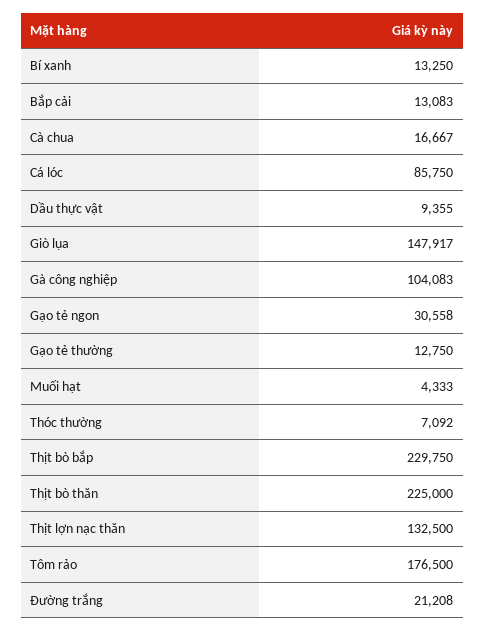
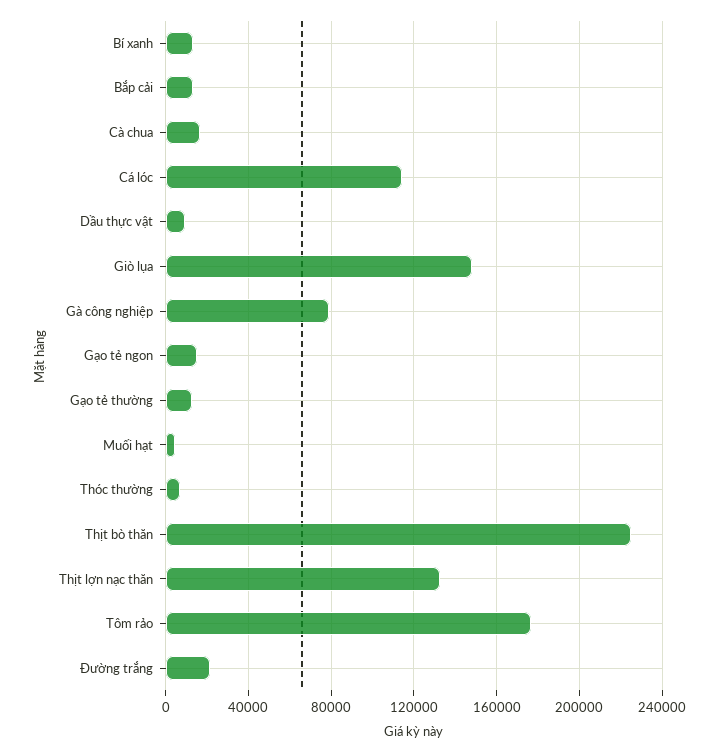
Cá lóc: 85750 -> 115000
Gà công nghiệp: 104083 -> 80000
Gạo tẻ ngon: 30558 -> 15000
Thịt bò bắp: 229750 -> none

